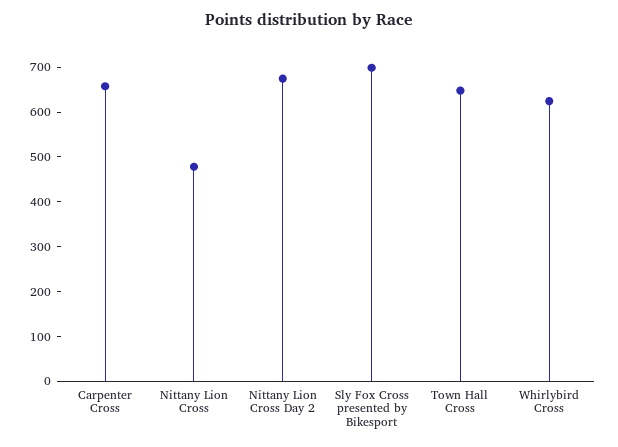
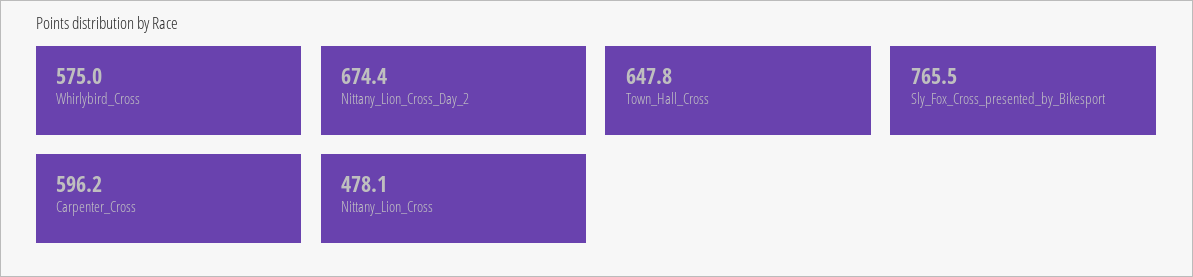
Carpenter Cross: 660 -> 596.2
Sly Fox Cross presented by Bikesport: 700 -> 765.5
Whirlybird Cross: 620 -> 575

